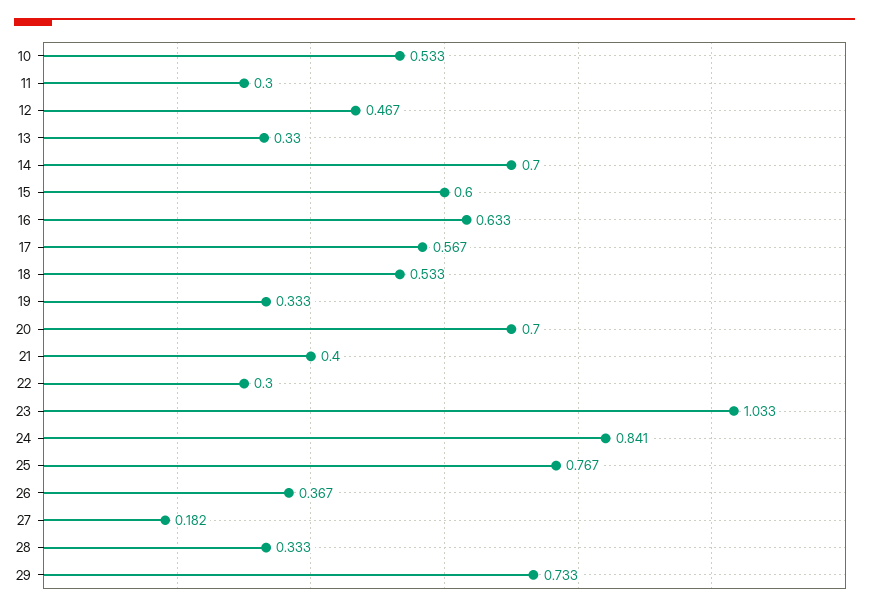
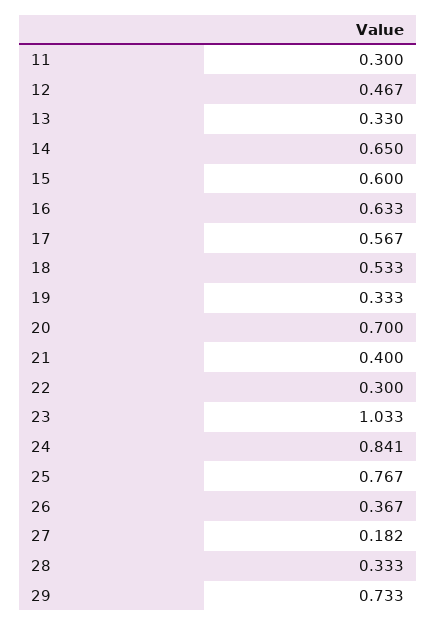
10: 0.533 -> none
14: 0.7 -> 0.65

